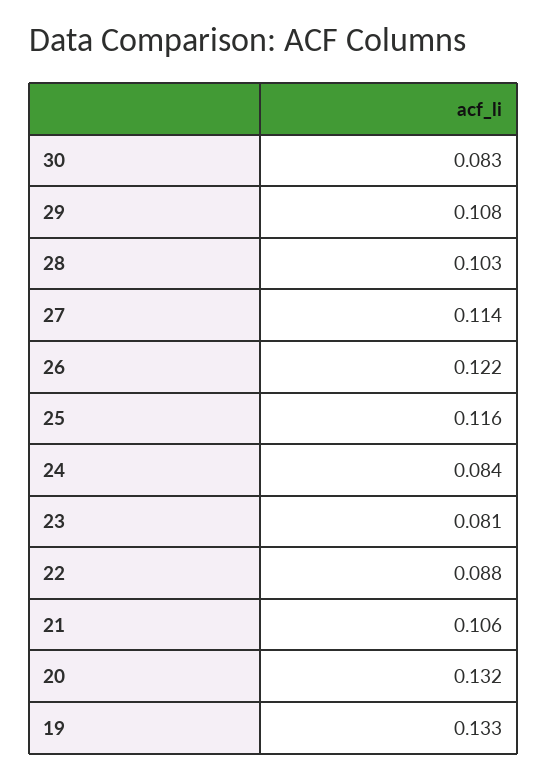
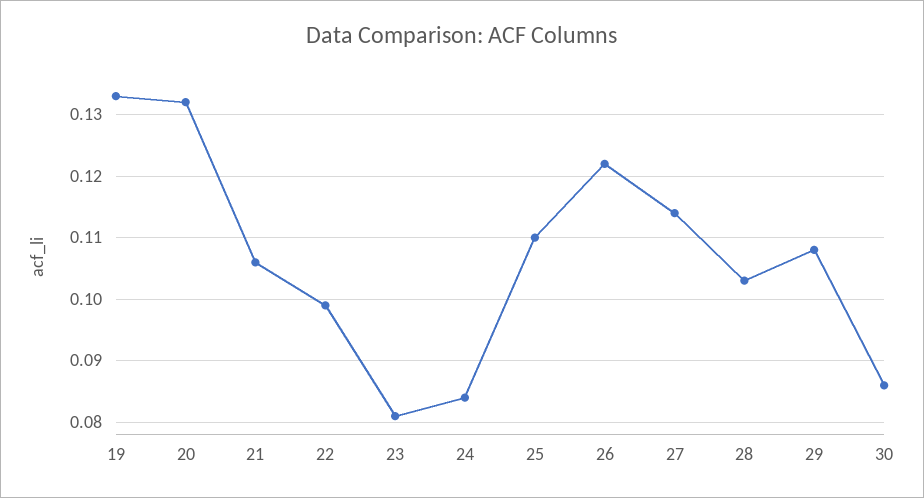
30: 0.083 -> 0.086
25: 0.116 -> 0.11
22: 0.088 -> 0.099

